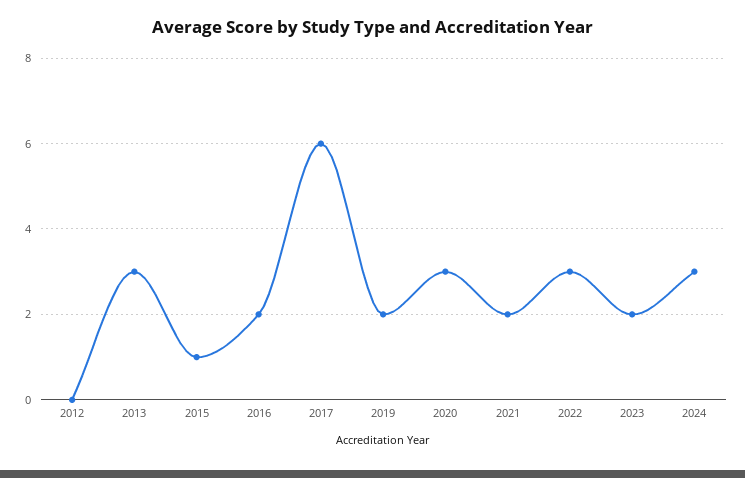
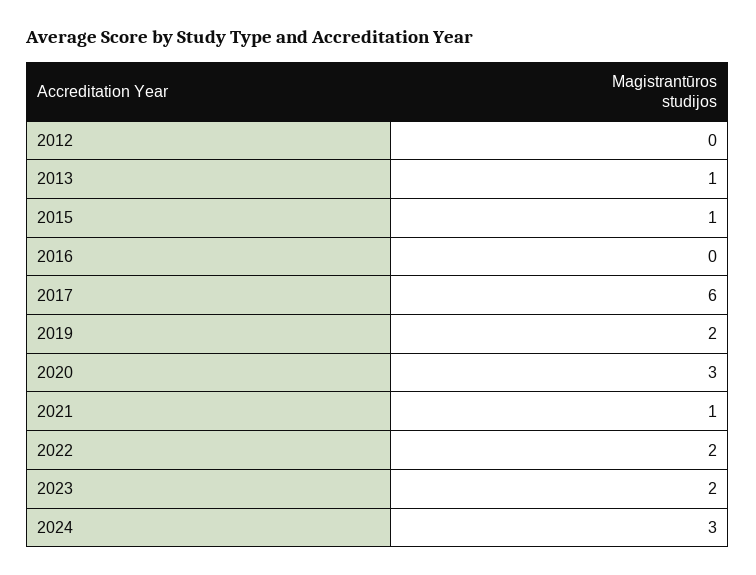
2013: 3 -> 1
2016: 2 -> 0
2021: 2 -> 1
2022: 3 -> 2

